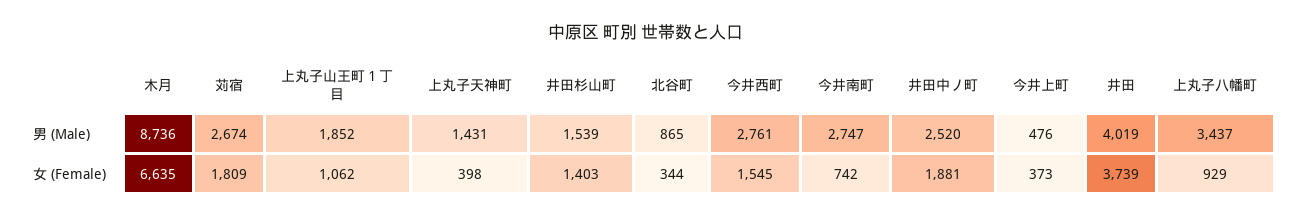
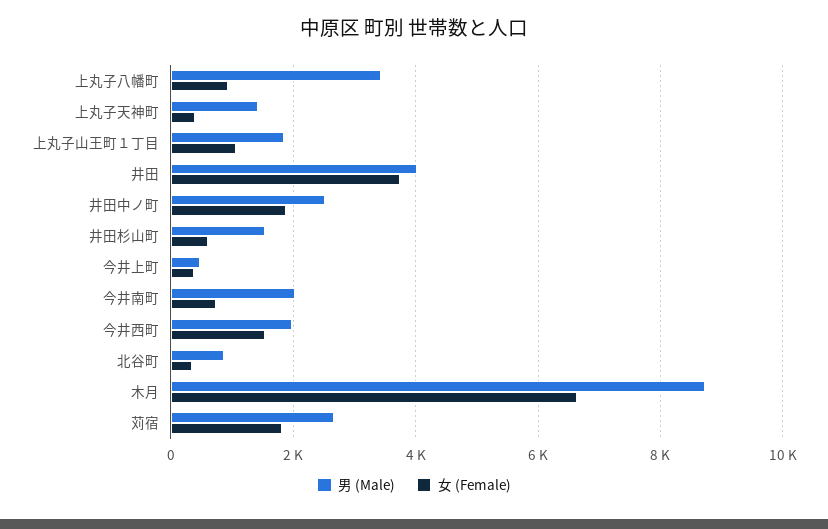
男 (Male), 今井西町: 2761 -> 2000
男 (Male), 今井南町: 2747 -> 2000
女 (Female), 井田杉山町: 1403 -> 600

